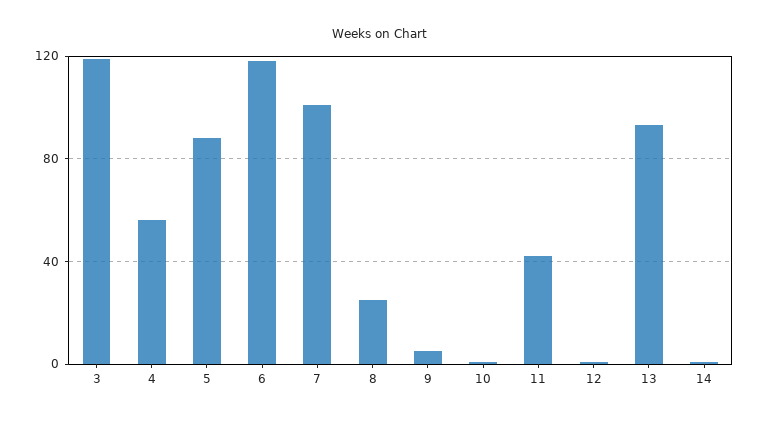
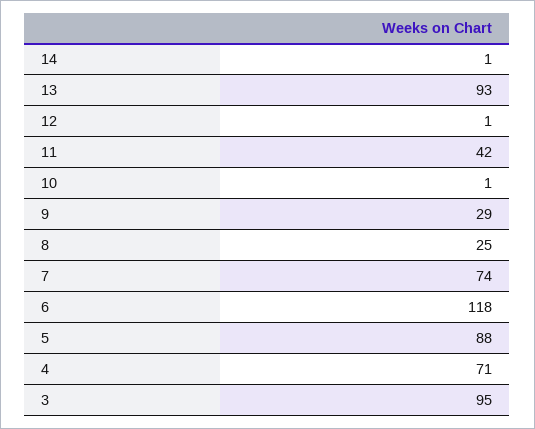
3: 120 -> 95
4: 55 -> 71
7: 100 -> 74
9: 5 -> 29

